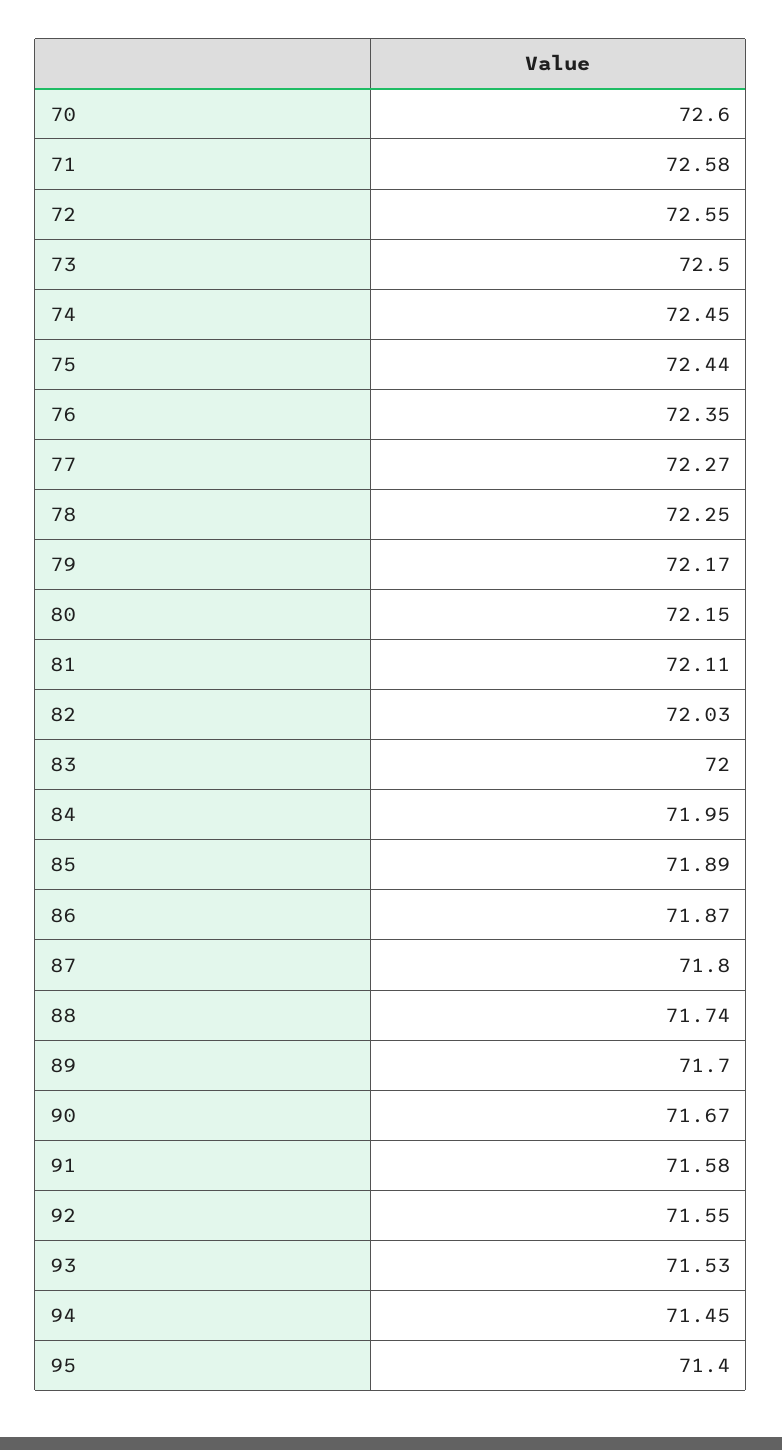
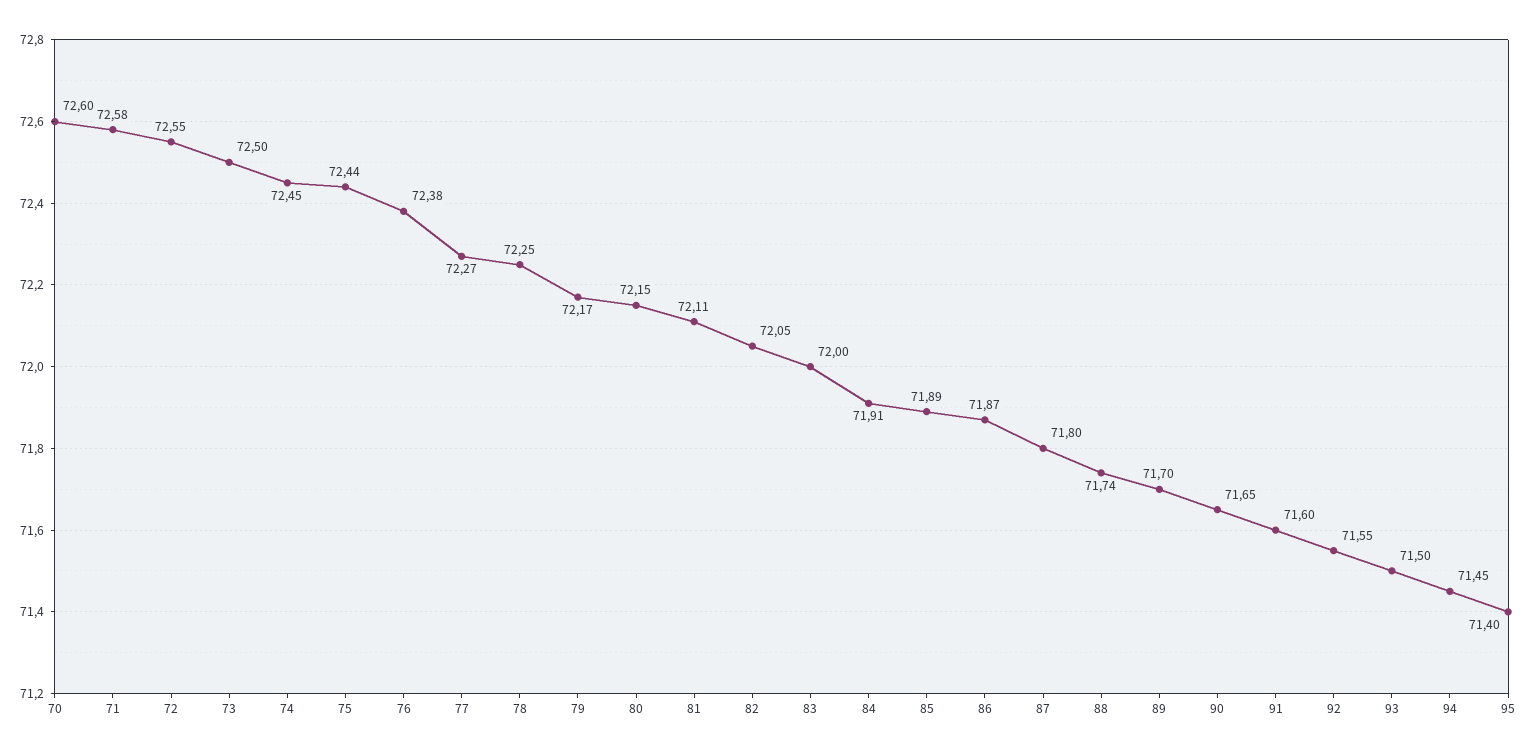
76: 72.35 -> 72.38
82: 72.03 -> 72.05
84: 71.95 -> 71.91
90: 71.67 -> 71.65
91: 71.58 -> 71.6
93: 71.53 -> 71.5

